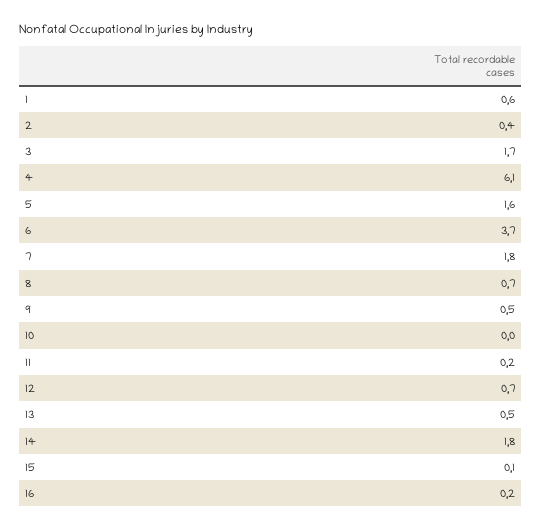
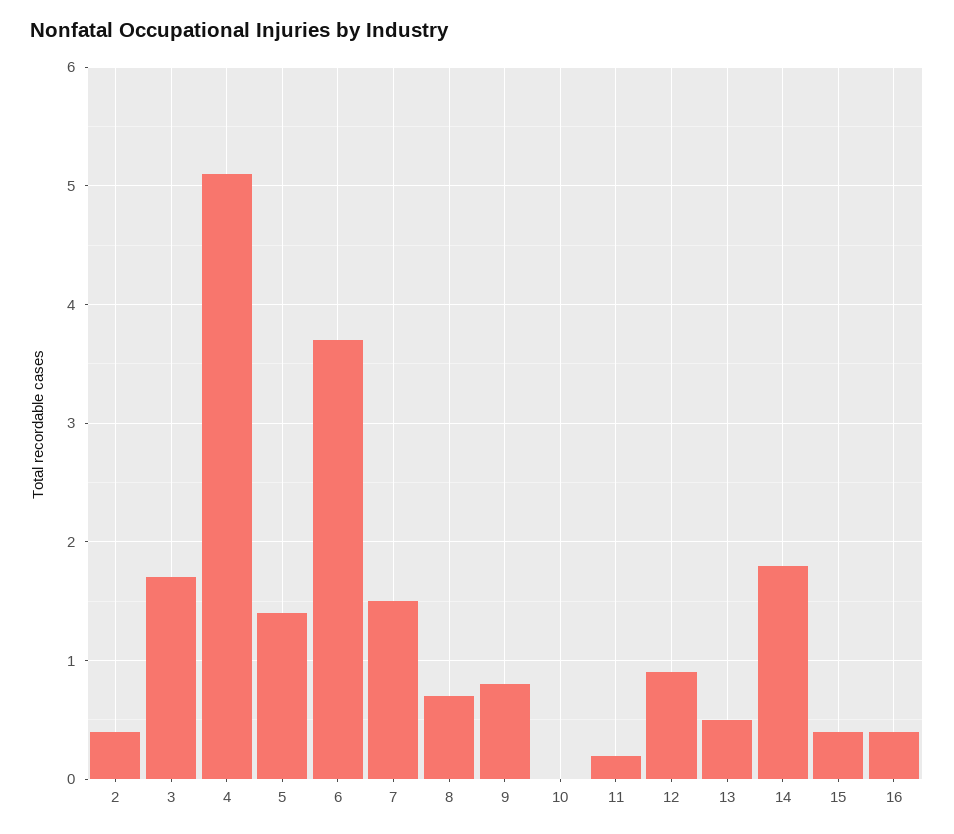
1: 0.6 -> none
4: 6.1 -> 5.1
5: 1.6 -> 1.4
7: 1.8 -> 1.5
9: 0.5 -> 0.8
12: 0.7 -> 0.9
15: 0.1 -> 0.4
16: 0.2 -> 0.4

